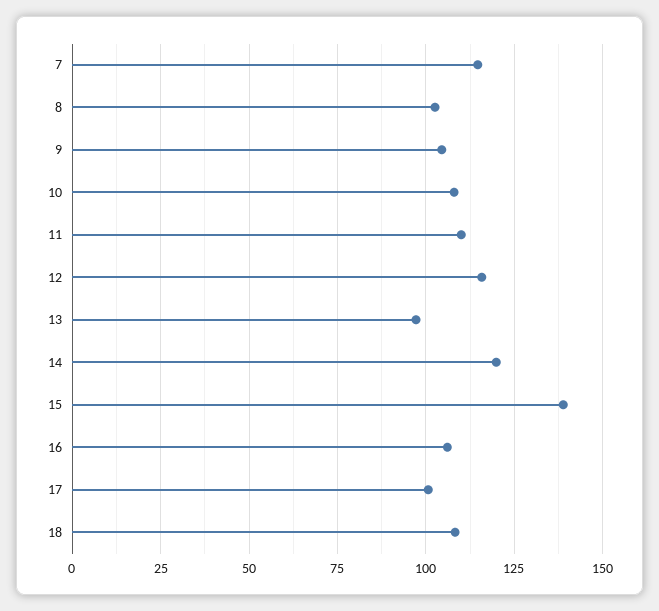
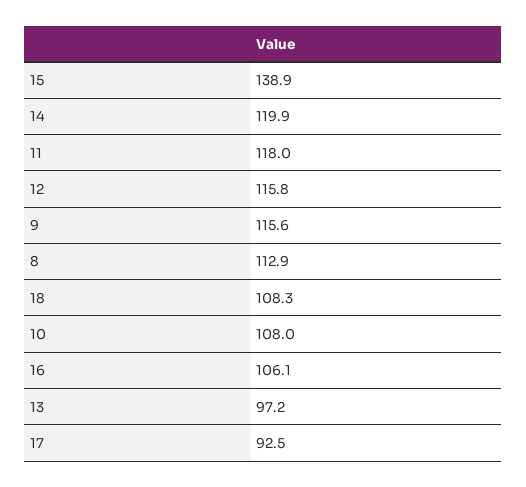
7: 115 -> none
8: 102.5 -> 112.9
9: 105 -> 115.6
11: 110 -> 118
17: 100 -> 92.5

